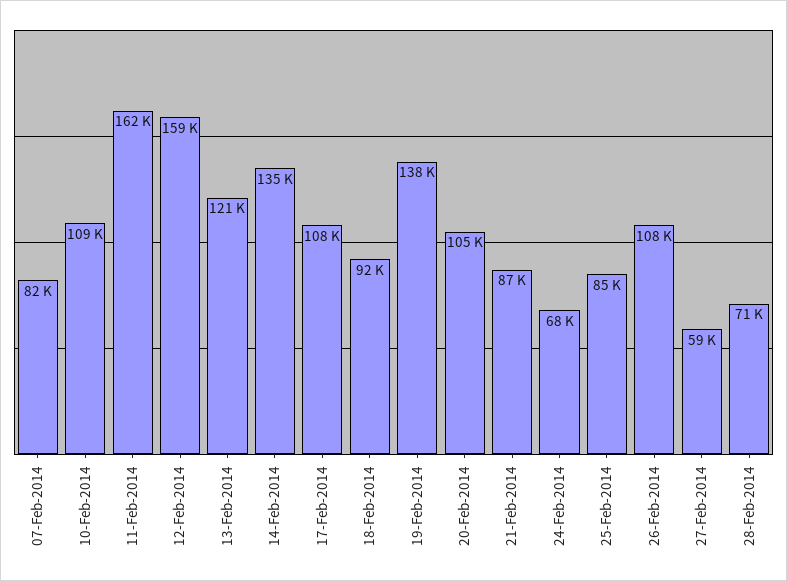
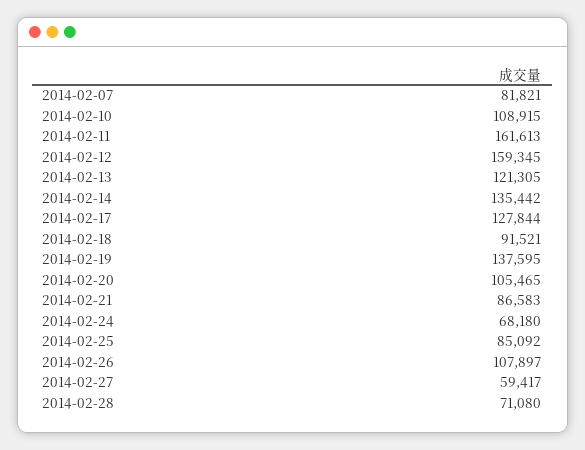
17-Feb-2014: 108000 -> 127844

